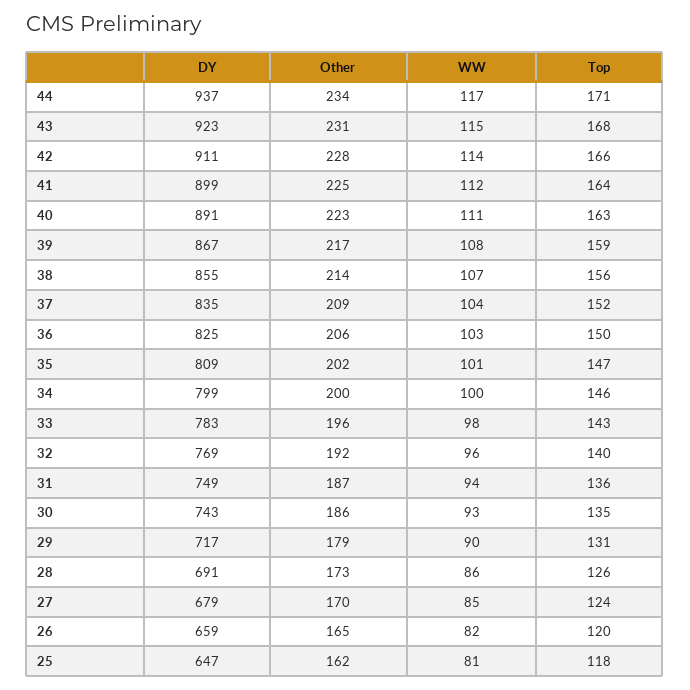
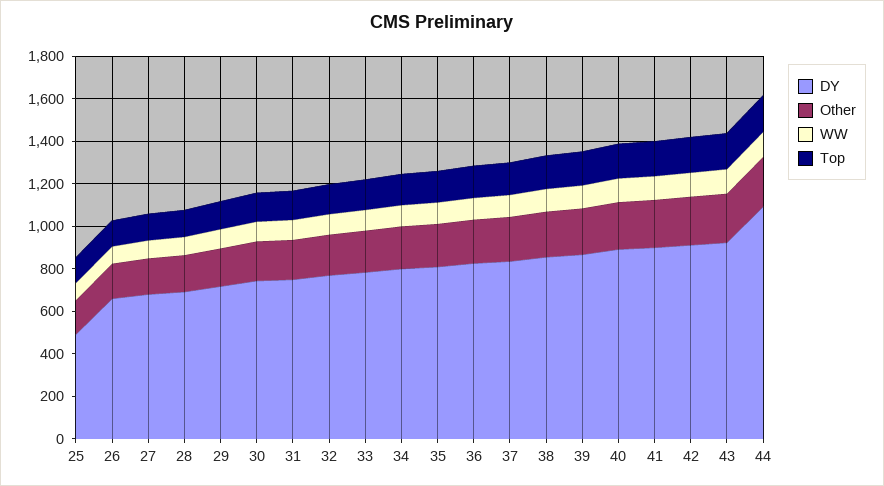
DY, 44: 937 -> 1100
DY, 25: 647 -> 500

